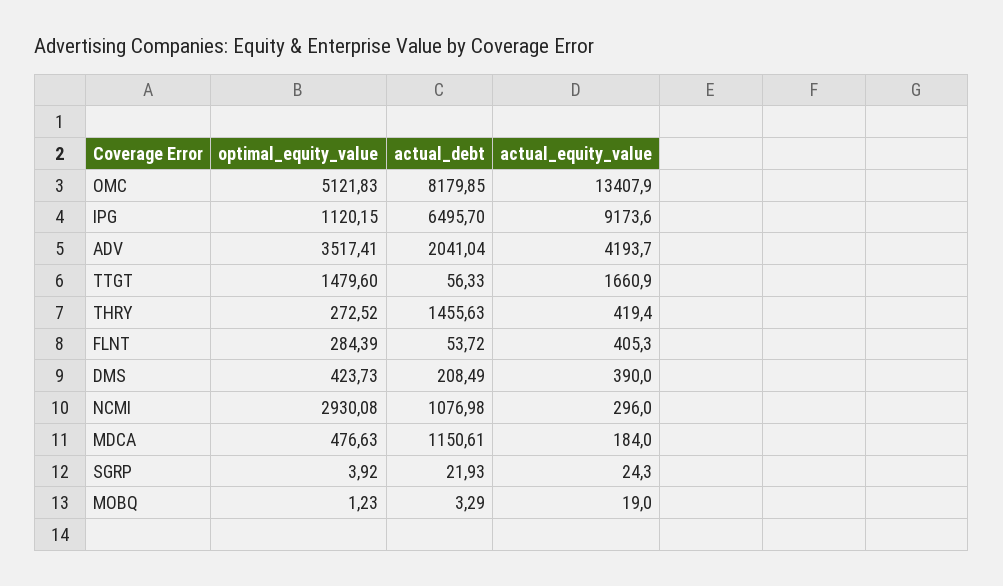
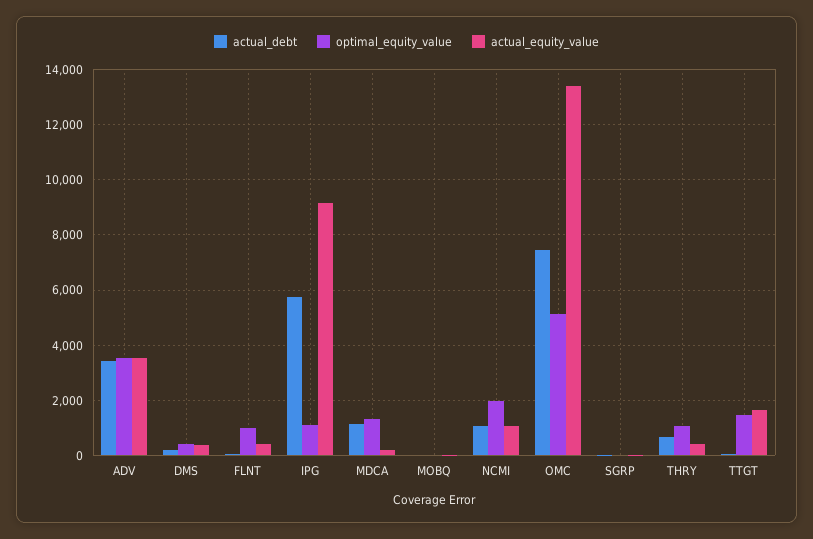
actual_debt, OMC: 8179.85 -> 7500
actual_debt, IPG: 6495.7 -> 5750
actual_debt, ADV: 2041.04 -> 3500
actual_equity_value, ADV: 4193.7 -> 3500
optimal_equity_value, THRY: 272.52 -> 1000
actual_debt, THRY: 1455.63 -> 750
optimal_equity_value, FLNT: 284.39 -> 1000
optimal_equity_value, NCMI: 2930.08 -> 2000
actual_equity_value, NCMI: 296 -> 1000
optimal_equity_value, MDCA: 476.63 -> 1250

